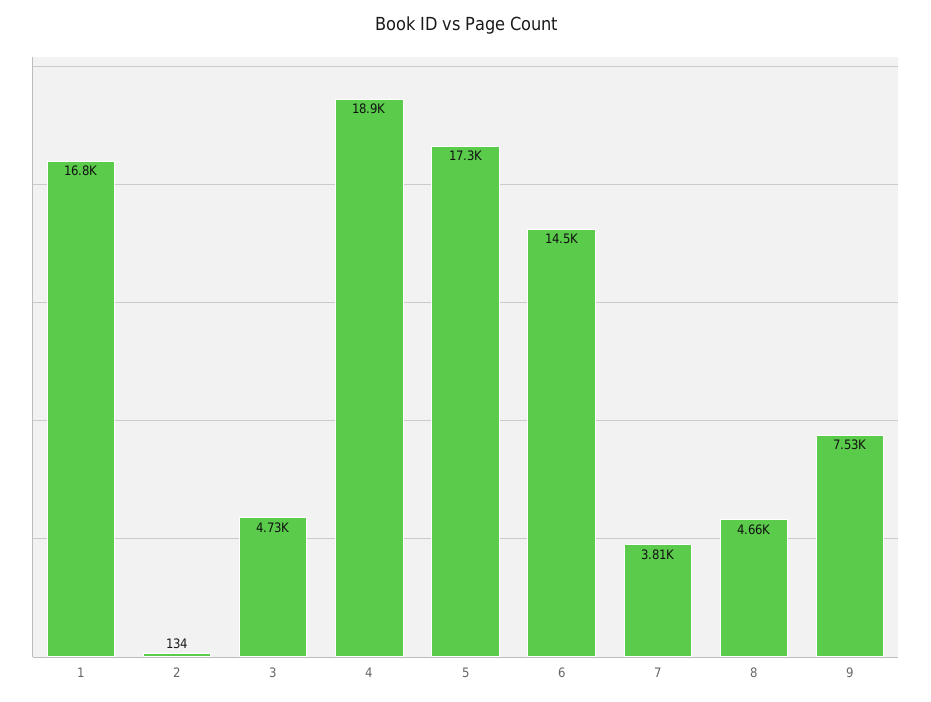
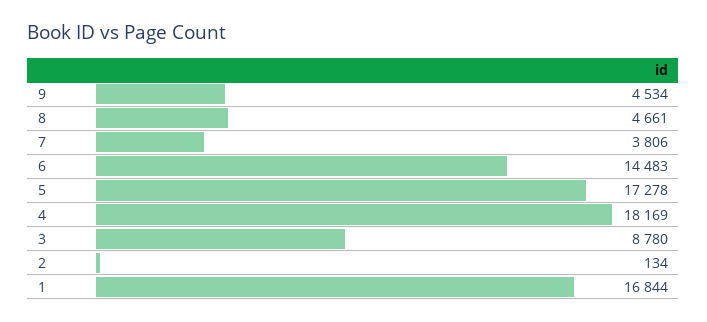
3: 4730 -> 8780
4: 18900 -> 18169
9: 7530 -> 4534

